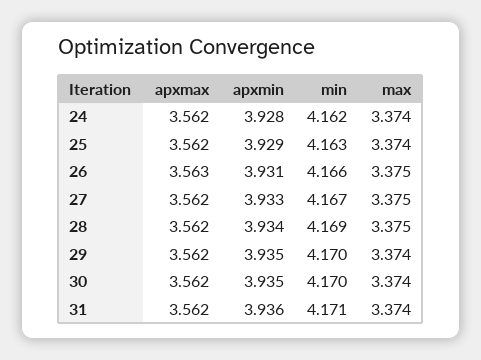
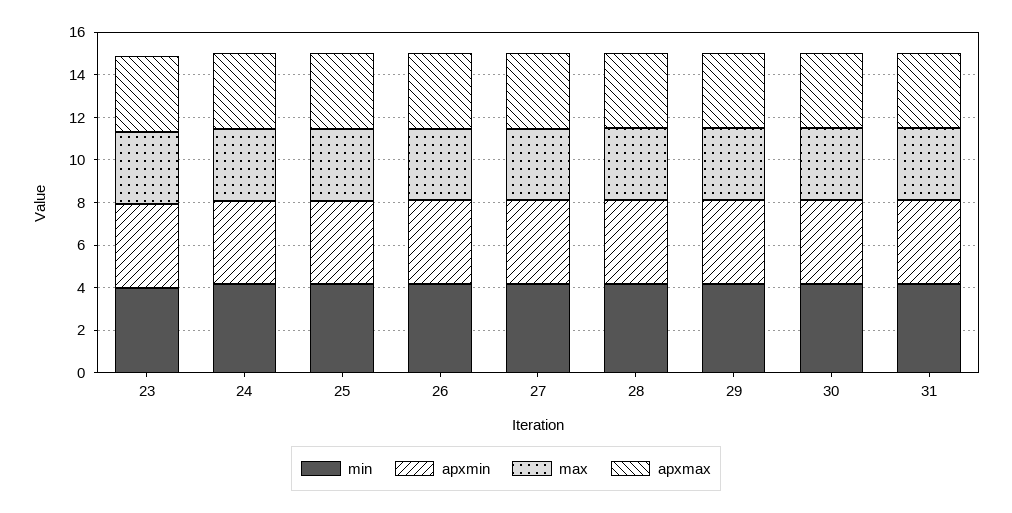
min, 23: none -> 4
apxmin, 23: none -> 4
max, 23: none -> 3.5
apxmax, 23: none -> 3.5

